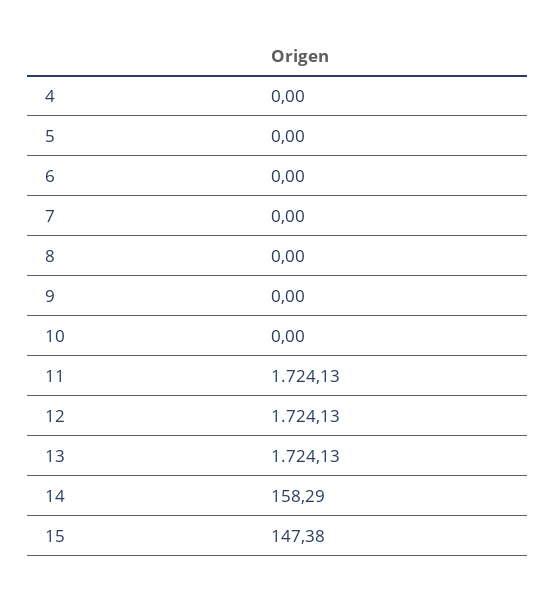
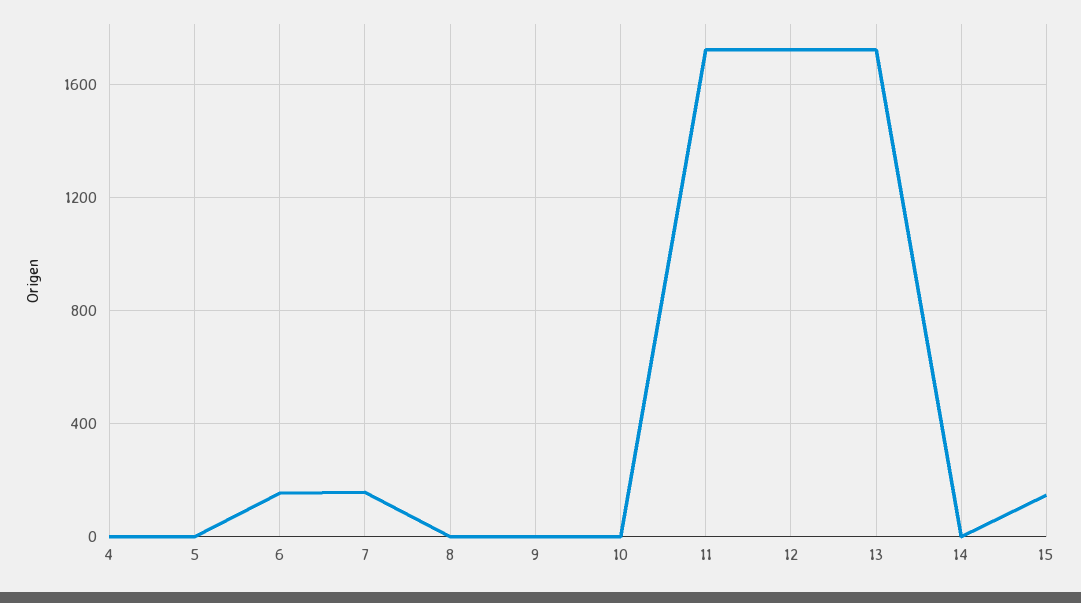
6: 0 -> 150
7: 0 -> 150
14: 158.29 -> 0

